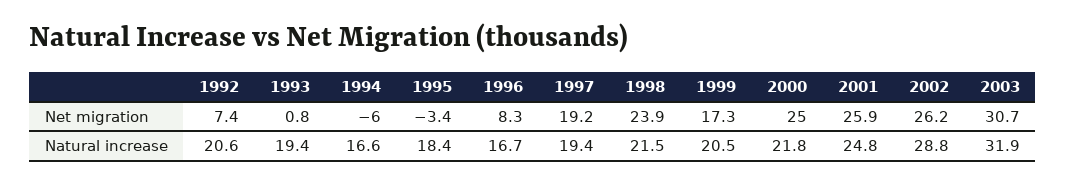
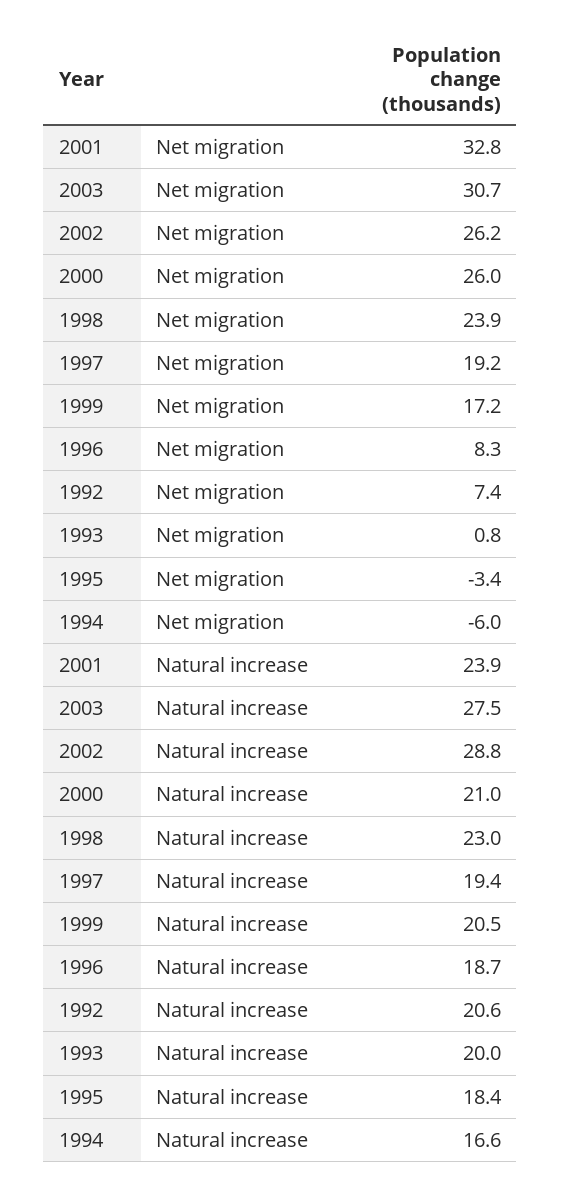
1999, Net migration: 17.3 -> 17.2
2000, Net migration: 25 -> 26
2001, Net migration: 25.9 -> 32.8
1993, Natural increase: 19.4 -> 20
1996, Natural increase: 16.7 -> 18.7
1998, Natural increase: 21.5 -> 23
2000, Natural increase: 21.8 -> 21
2001, Natural increase: 24.8 -> 23.9
2003, Natural increase: 31.9 -> 27.5

